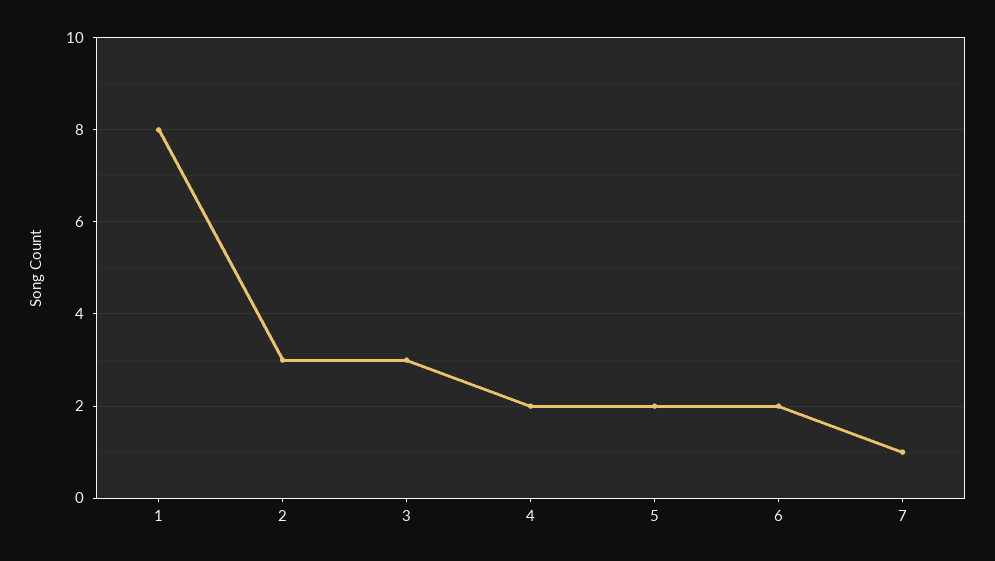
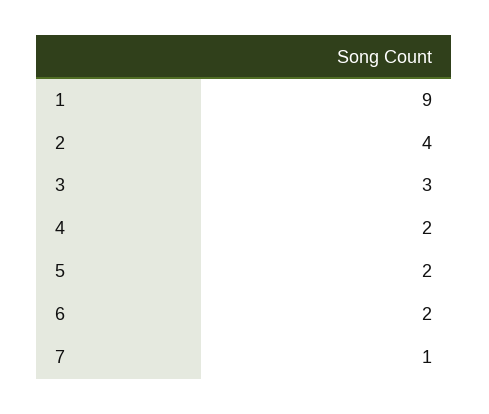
1: 8 -> 9
2: 3 -> 4

